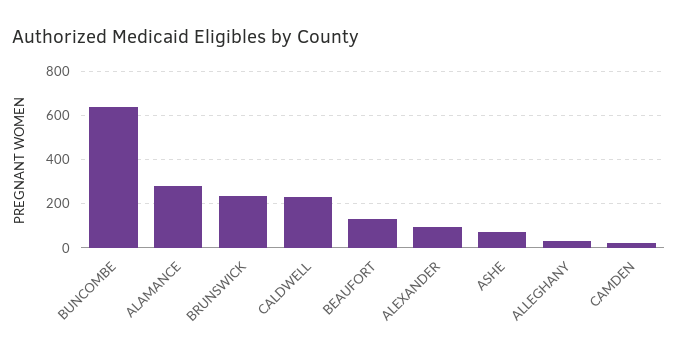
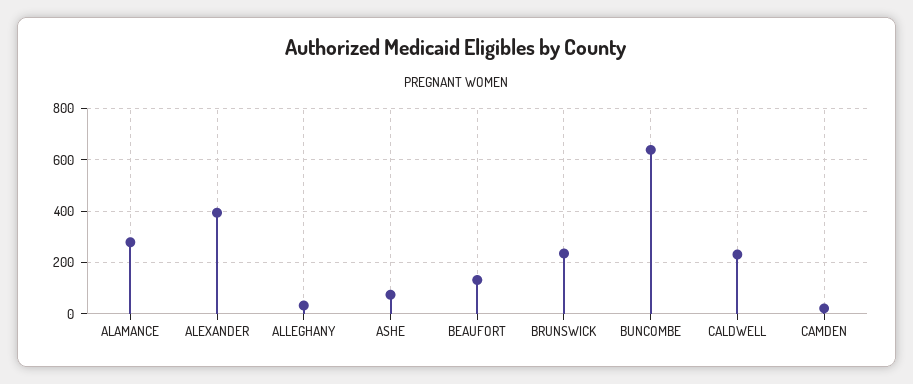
ALEXANDER: 100 -> 400

